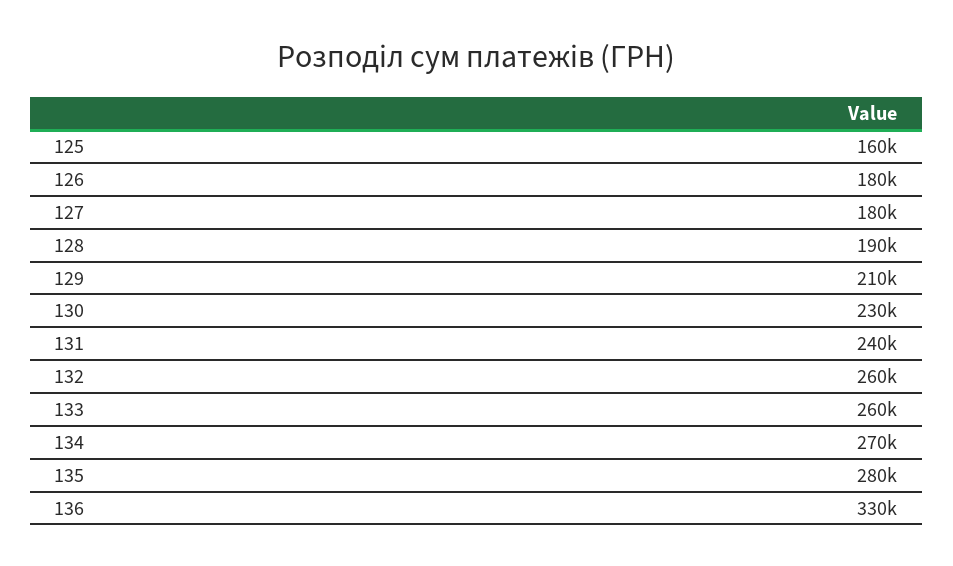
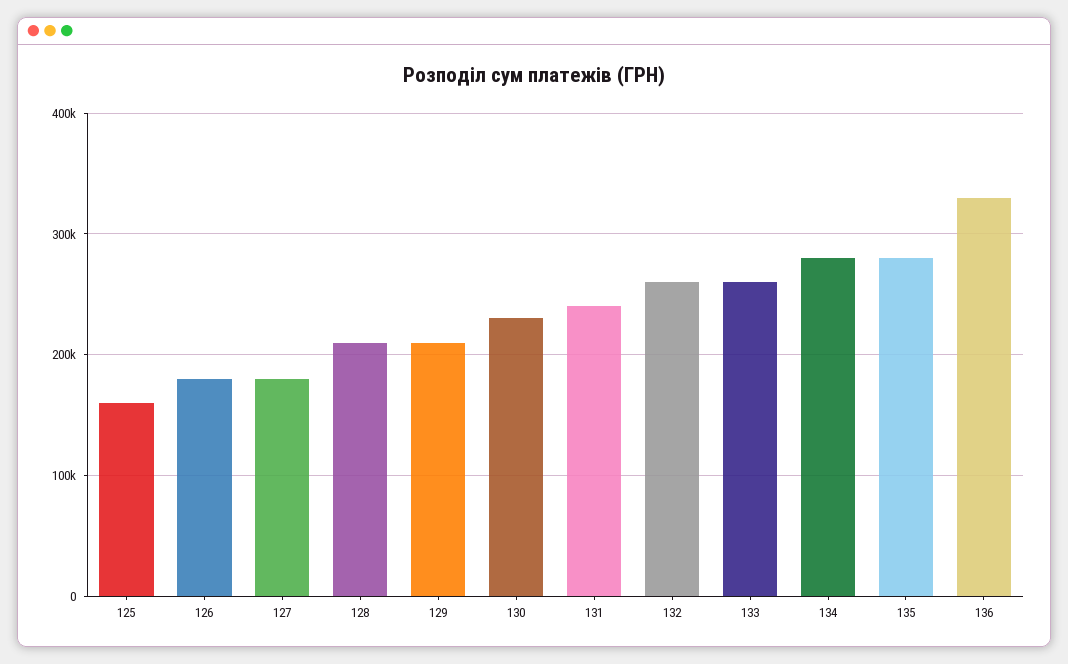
128: 190000 -> 210000
134: 270000 -> 280000

